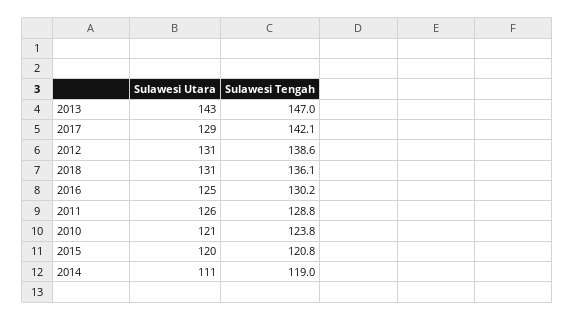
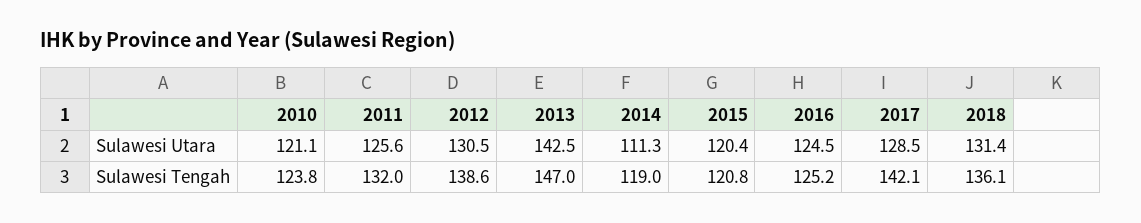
Sulawesi Tengah, 2016: 130.2 -> 125.2
Sulawesi Tengah, 2011: 128.8 -> 132

